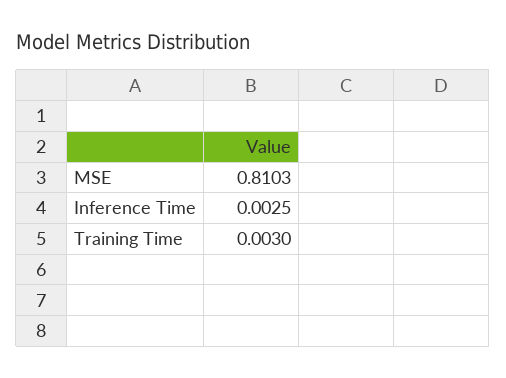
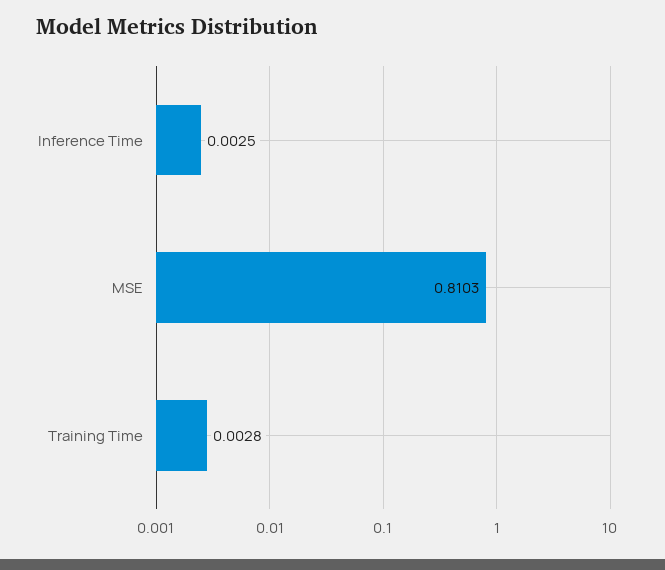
Training Time: 0.003 -> 0.0028

